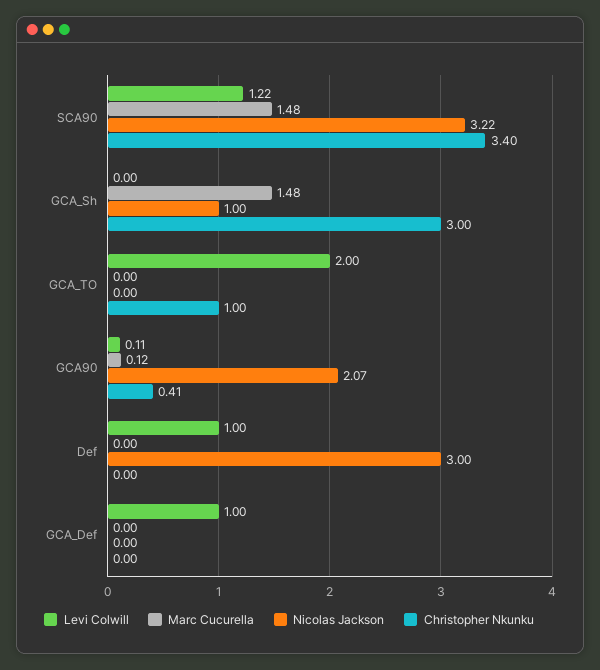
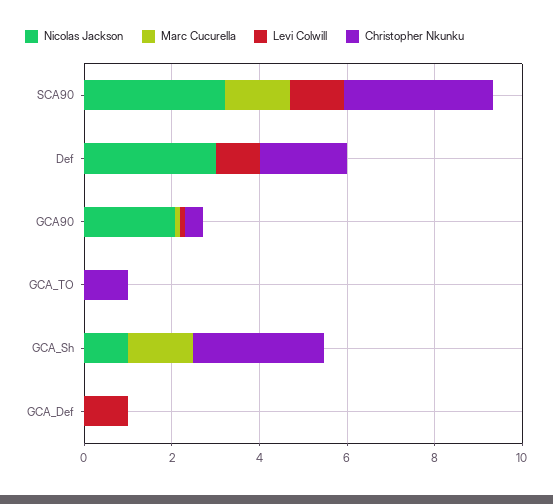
Levi Colwill, GCA_TO: 2 -> 0
Christopher Nkunku, Def: 0 -> 2

